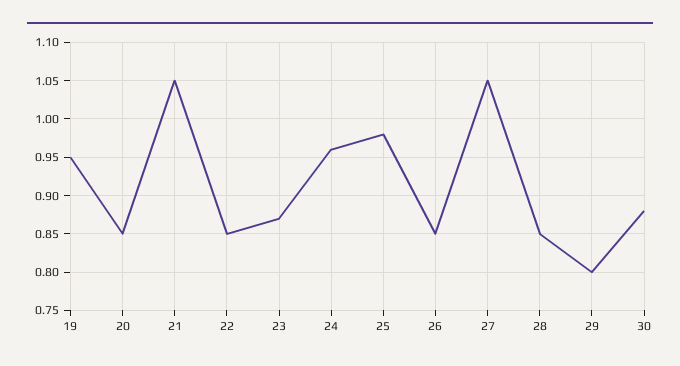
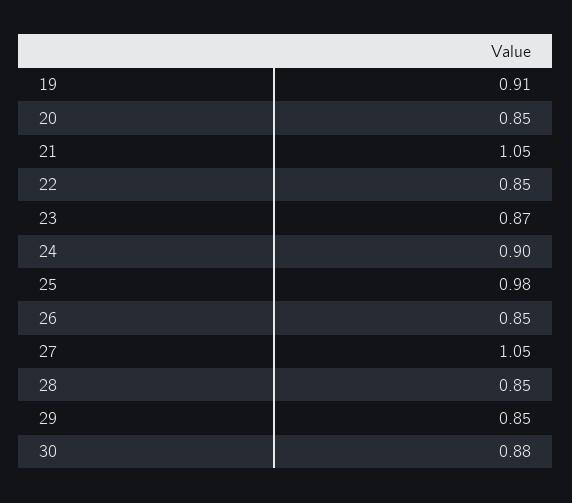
19: 0.95 -> 0.91
24: 0.96 -> 0.9
29: 0.8 -> 0.85

